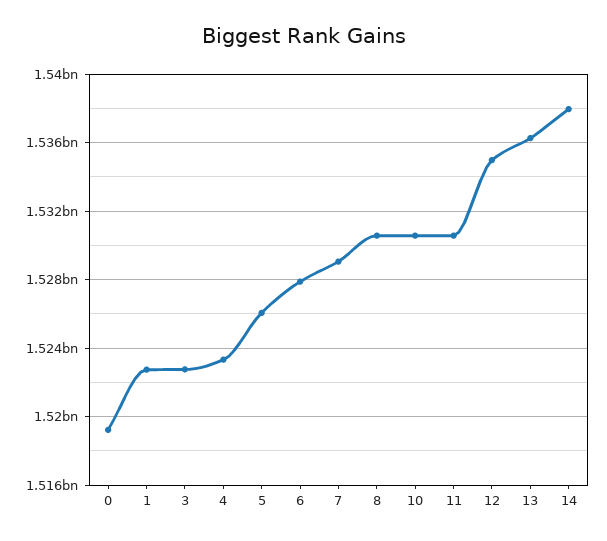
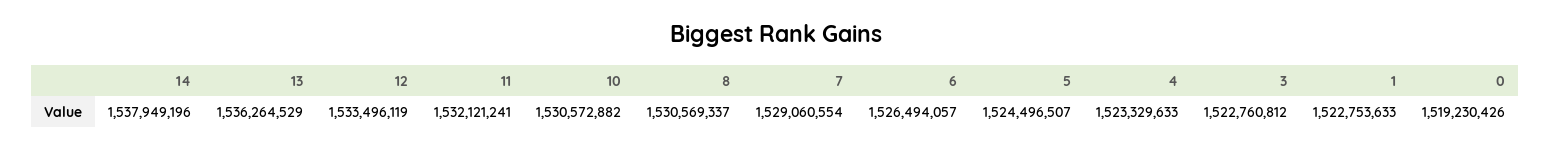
5: 1526000000 -> 1524496507
6: 1528000000 -> 1526494057
11: 1530500000 -> 1532121241
12: 1535000000 -> 1533496119

